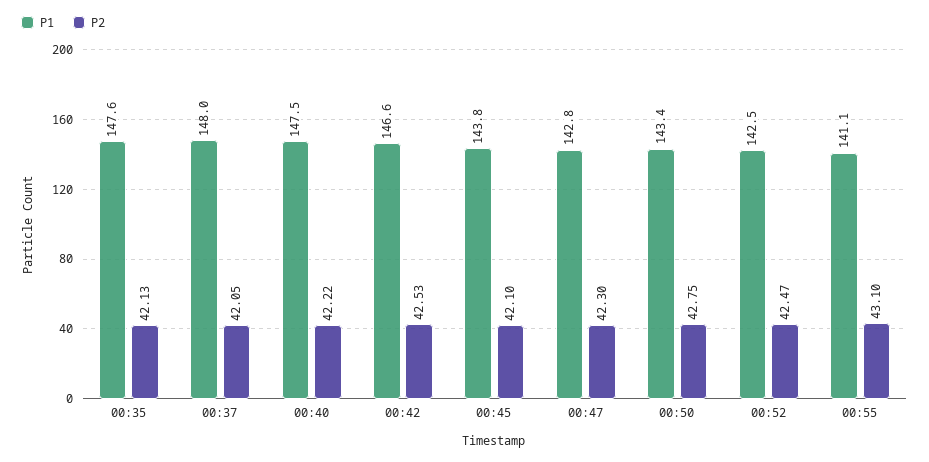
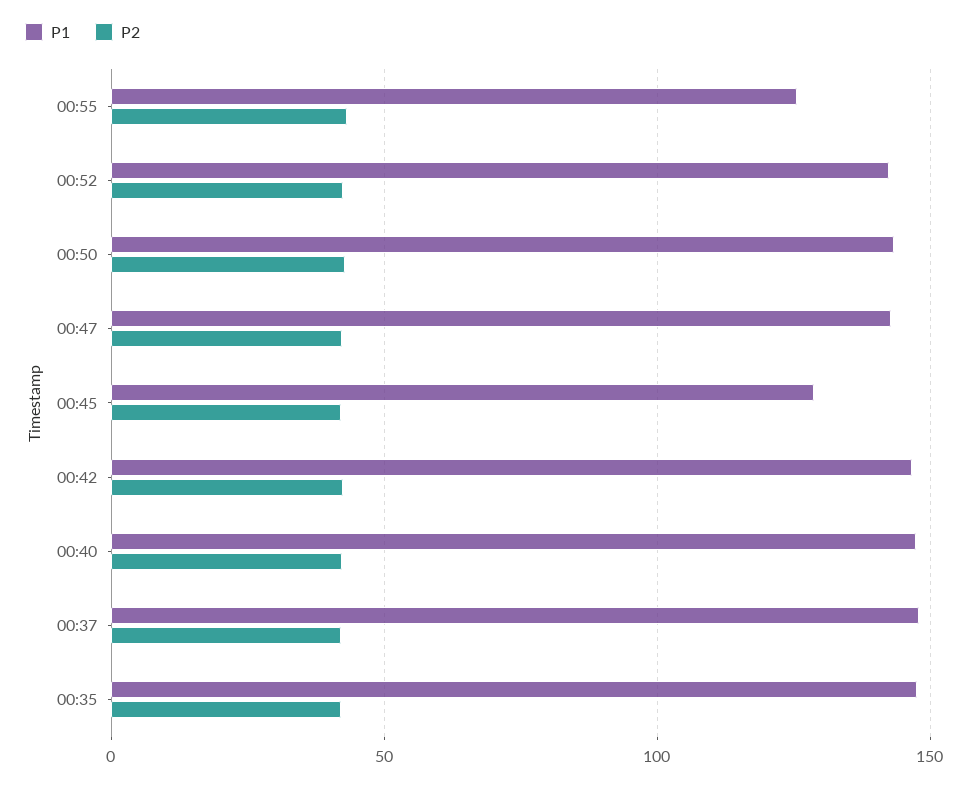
P1, 00:45: 143.8 -> 130
P1, 00:55: 141.1 -> 125

